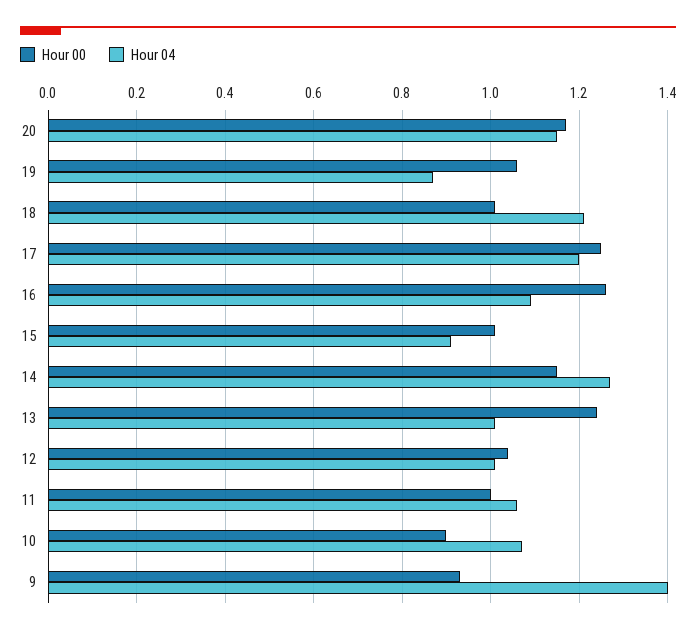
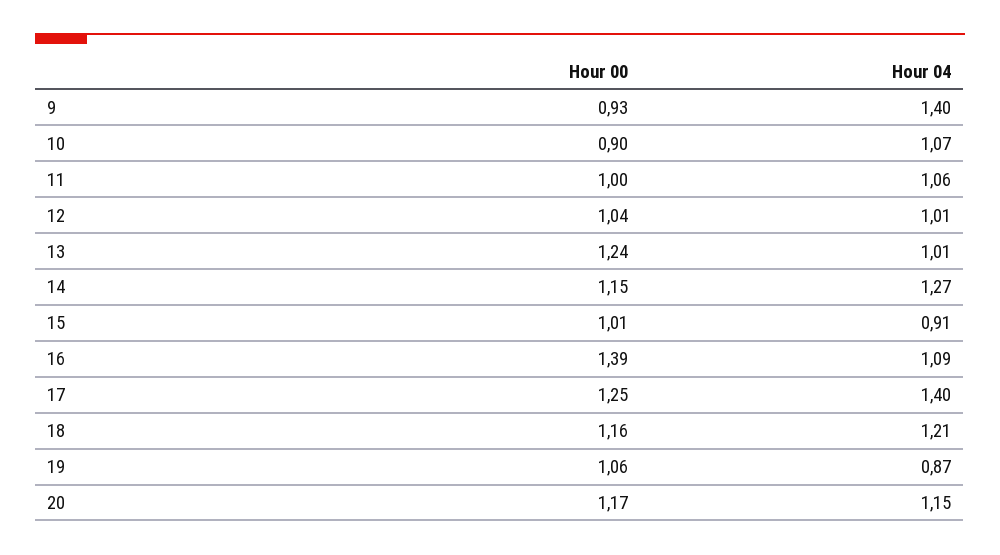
Hour 00, 18: 1 -> 1.16
Hour 04, 17: 1.2 -> 1.4
Hour 00, 16: 1.25 -> 1.39

